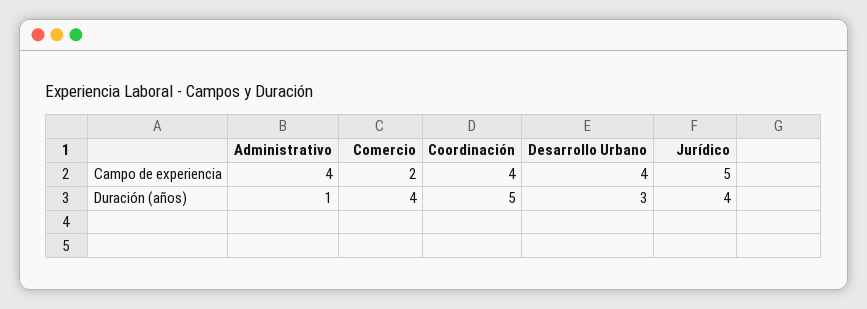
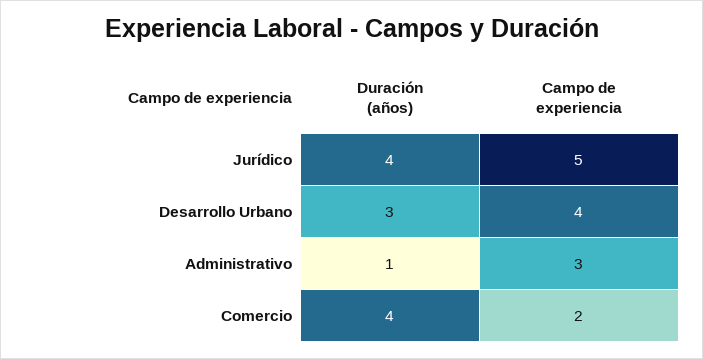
Administrativo, Campo de experiencia: 4 -> 3
Coordinación, Campo de experiencia: 4 -> none
Coordinación, Duración (años): 5 -> none

